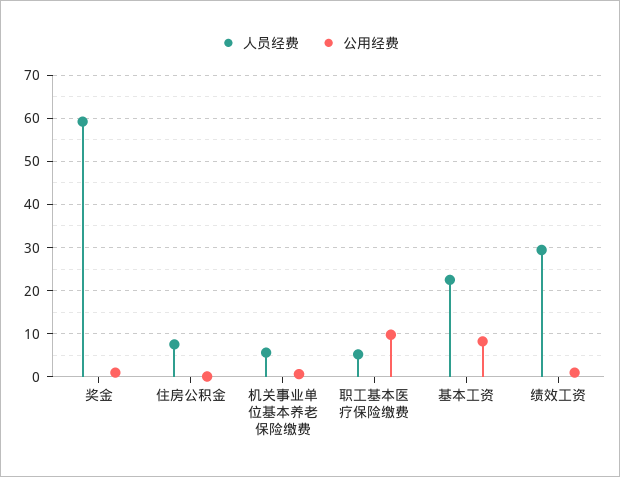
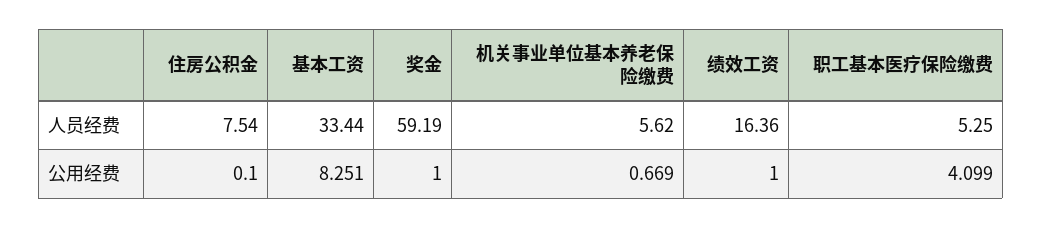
公用经费, 职工基本医疗保险缴费: 10 -> 4.099
人员经费, 基本工资: 22 -> 33.44
人员经费, 绩效工资: 30 -> 16.36

